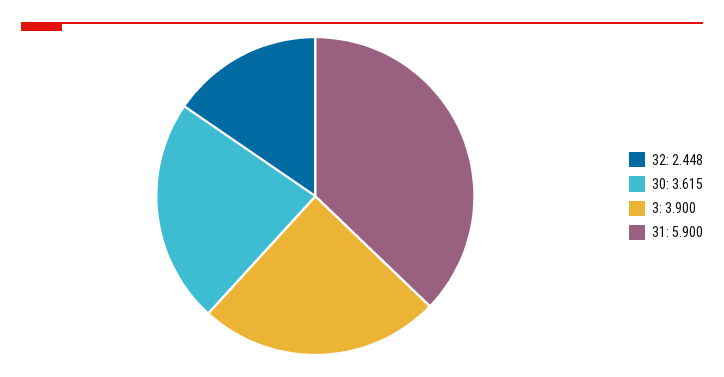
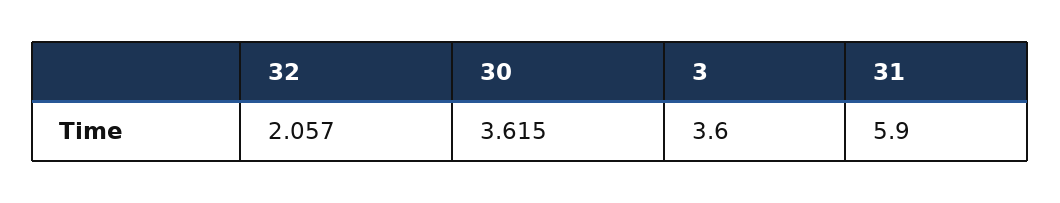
32: 2.448 -> 2.057
3: 3.9 -> 3.6

